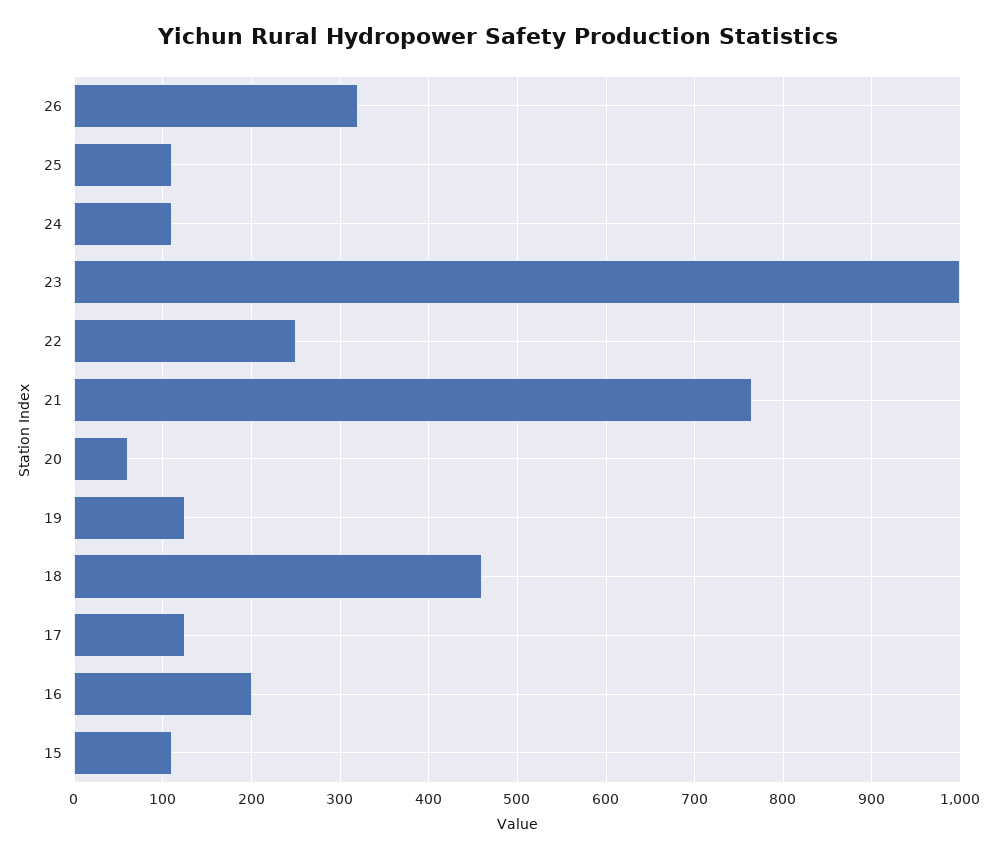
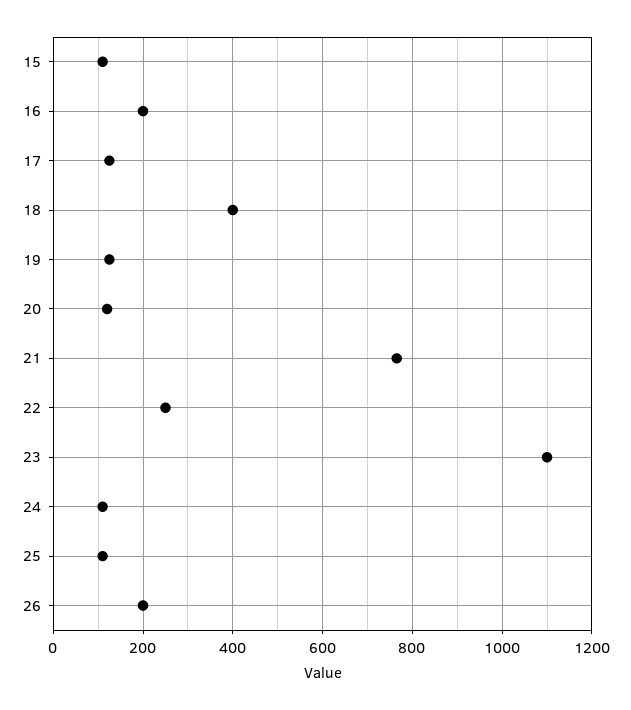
26: 320 -> 200
23: 1000 -> 1100
20: 60 -> 120
18: 460 -> 400

